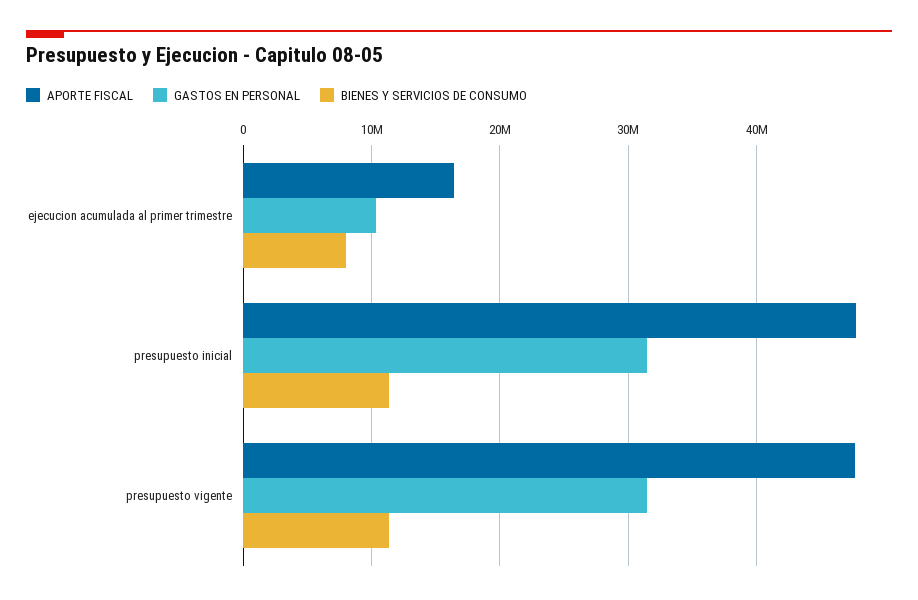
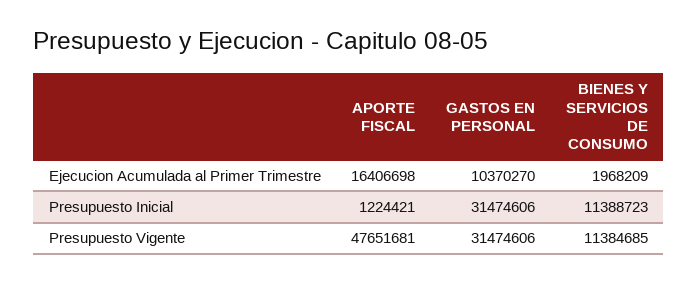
BIENES Y SERVICIOS DE CONSUMO, ejecucion acumulada al primer trimestre: 8000000 -> 1968209
APORTE FISCAL, presupuesto inicial: 48000000 -> 1224421

